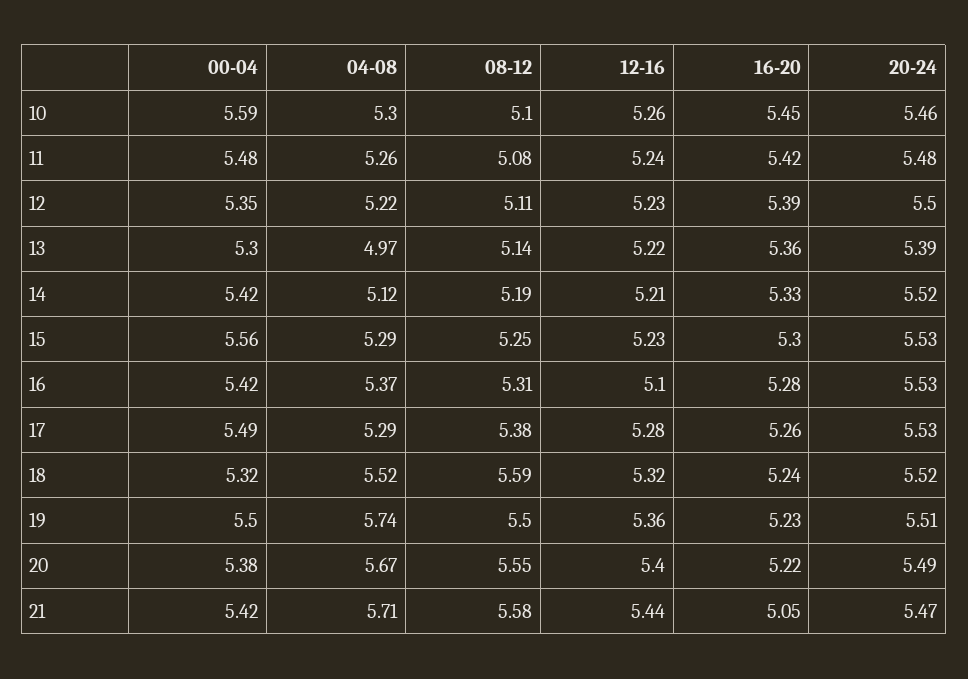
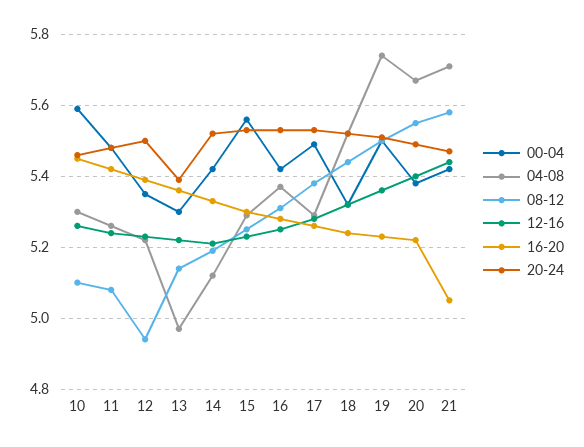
08-12, 12: 5.11 -> 4.95
12-16, 16: 5.1 -> 5.25
08-12, 18: 5.59 -> 5.45

